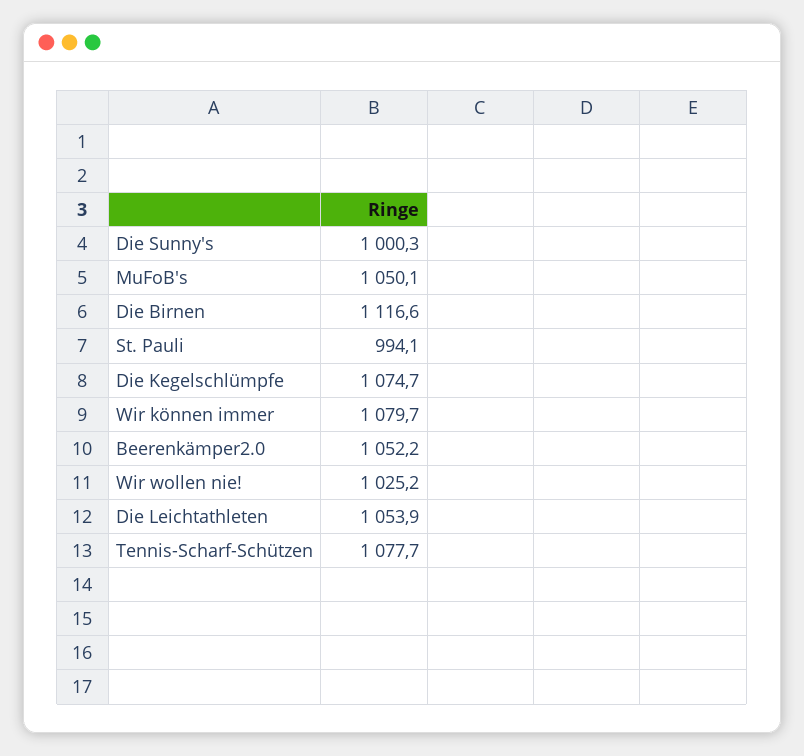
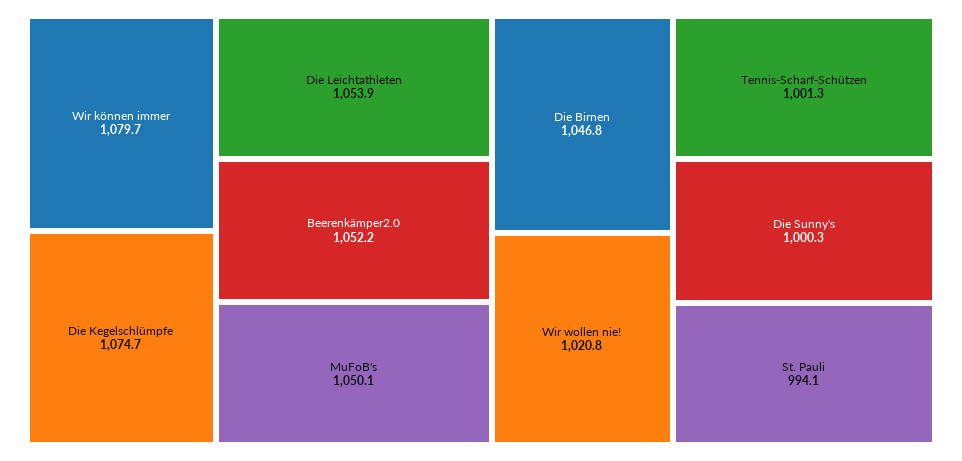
Die Birnen: 1116.6 -> 1046.8
Wir wollen nie!: 1025.2 -> 1020.8
Tennis-Scharf-Schützen: 1077.7 -> 1001.3

